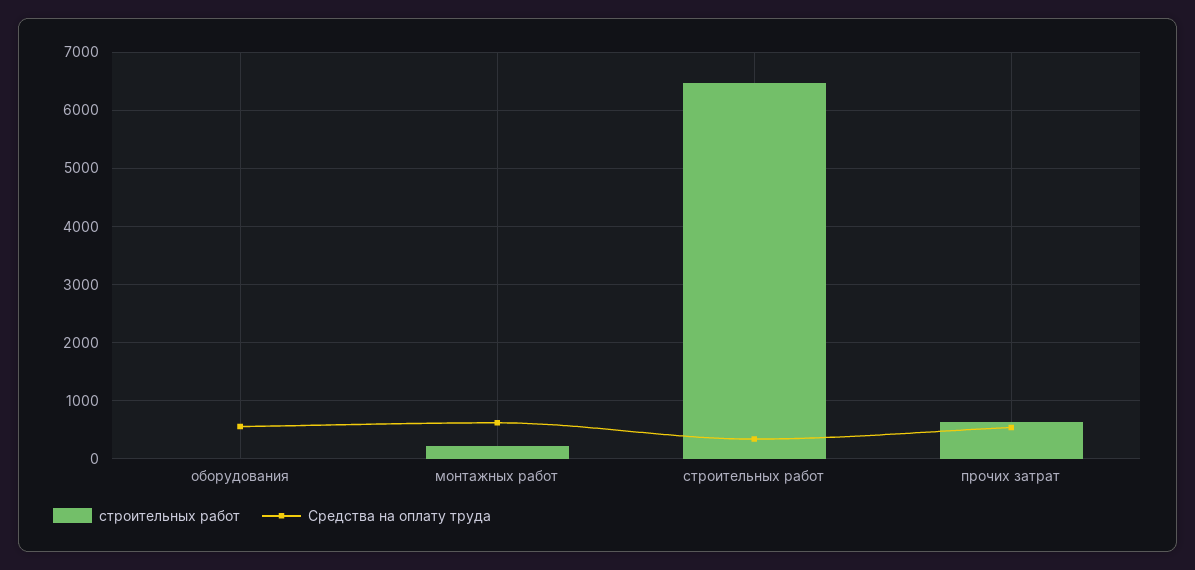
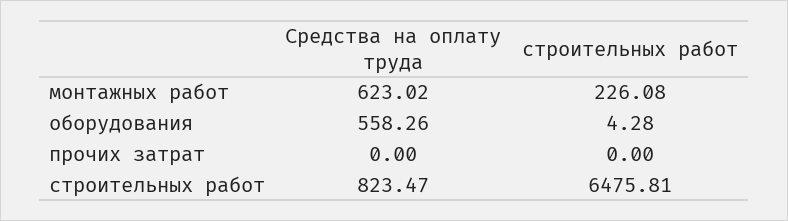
Средства на оплату труда, строительных работ: 400 -> 823.47
строительных работ, прочих затрат: 600 -> 0
Средства на оплату труда, прочих затрат: 600 -> 0

